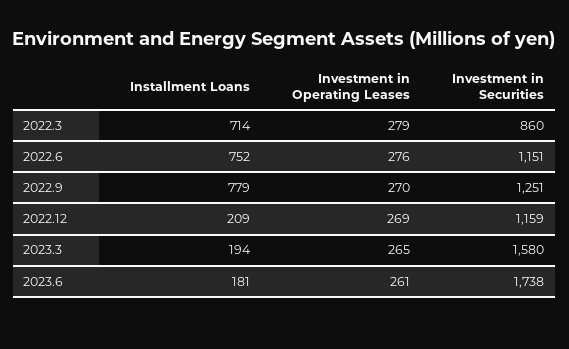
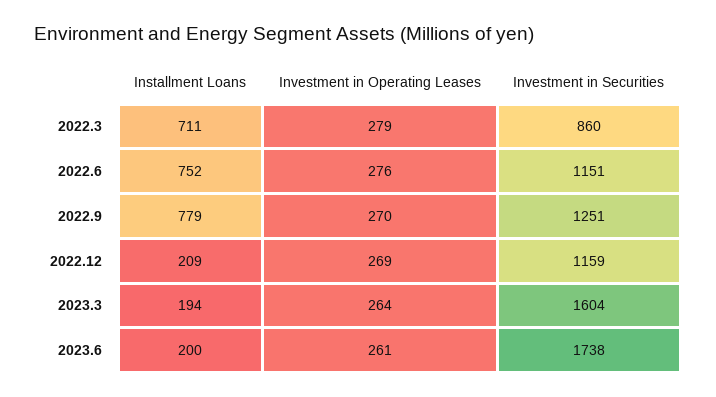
Installment Loans, 2022.3: 714 -> 711
Investment in Operating Leases, 2023.3: 265 -> 264
Investment in Securities, 2023.3: 1580 -> 1604
Installment Loans, 2023.6: 181 -> 200

